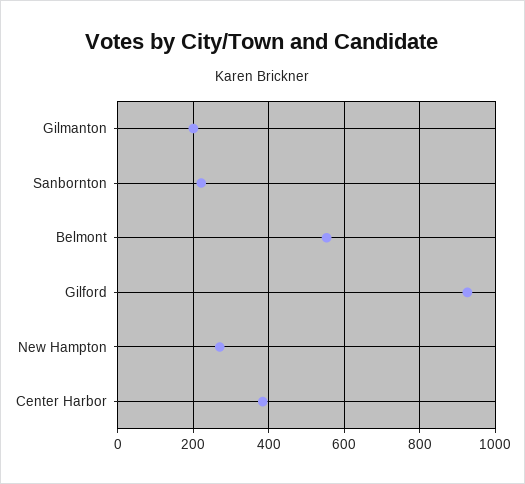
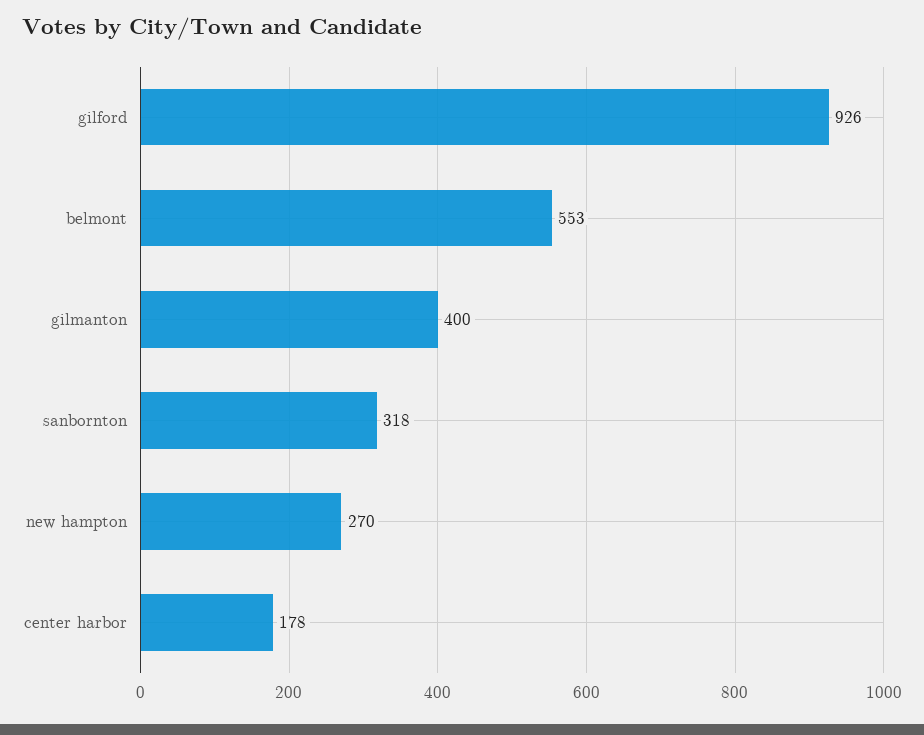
Gilmanton: 200 -> 400
Sanbornton: 220 -> 318
Center Harbor: 380 -> 178

